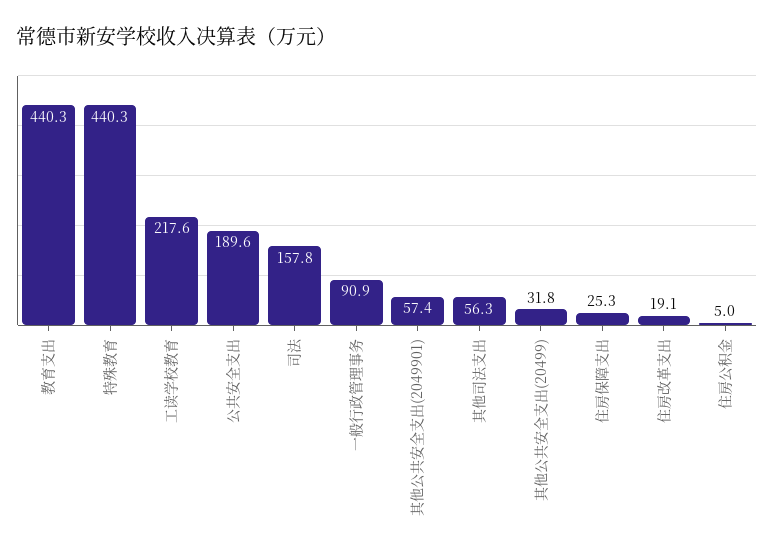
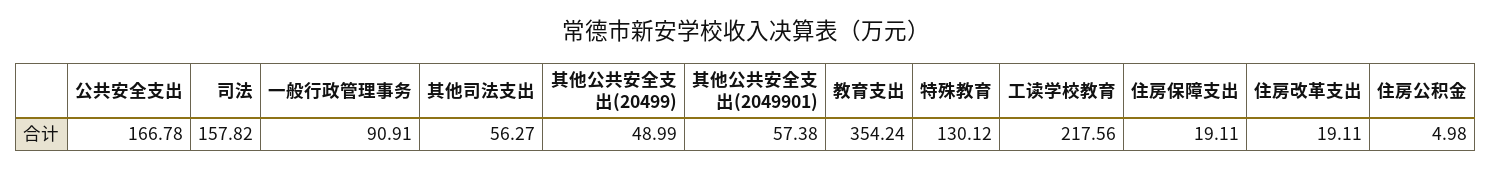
教育支出: 440.3 -> 354.24
特殊教育: 440.3 -> 130.12
公共安全支出: 189.6 -> 166.78
其他公共安全支出(20499): 31.8 -> 48.99
住房保障支出: 25.3 -> 19.11

